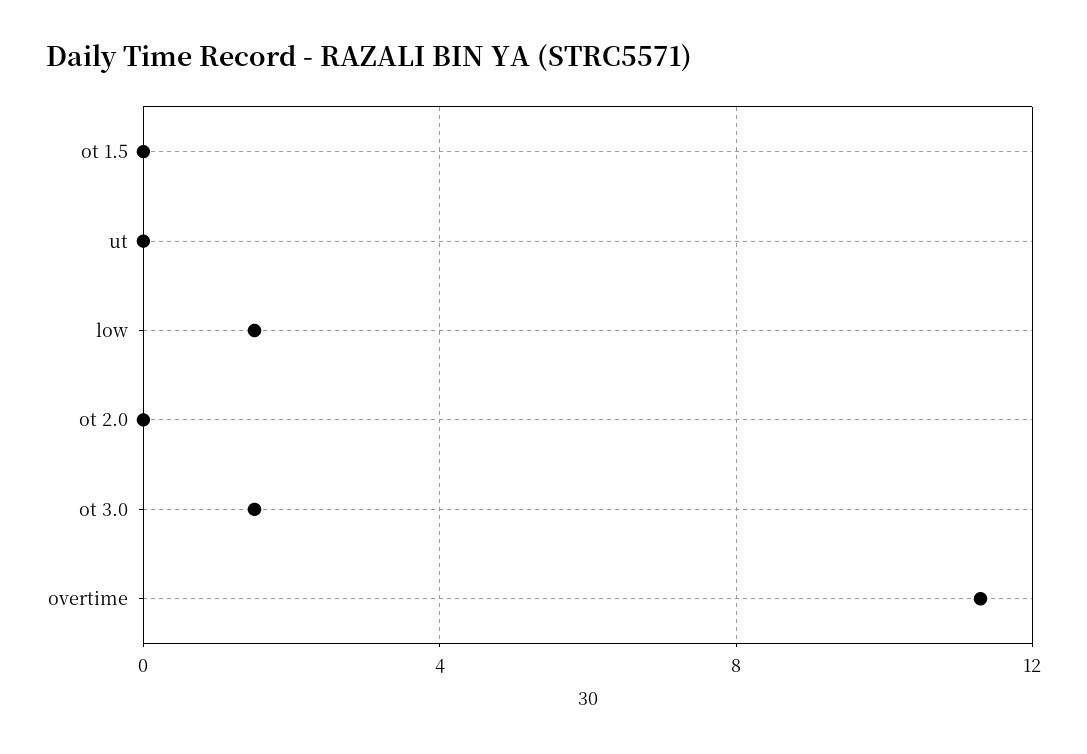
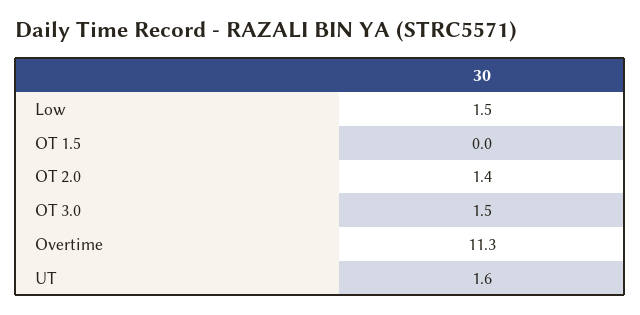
ut: 0 -> 1.6
ot 2.0: 0 -> 1.4

